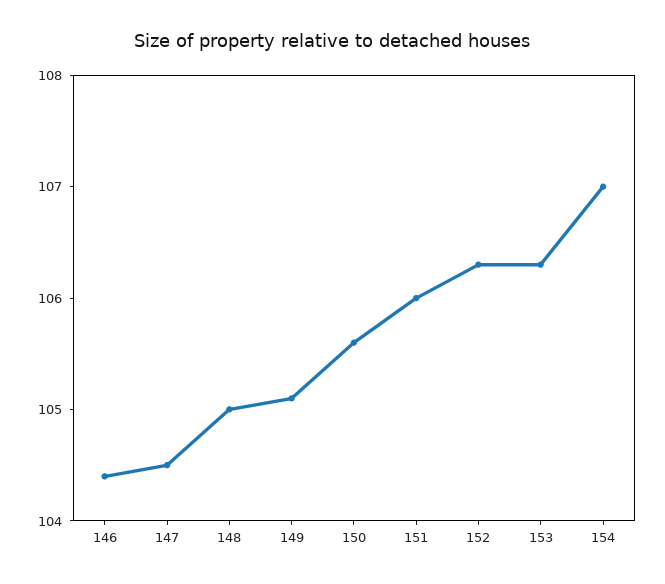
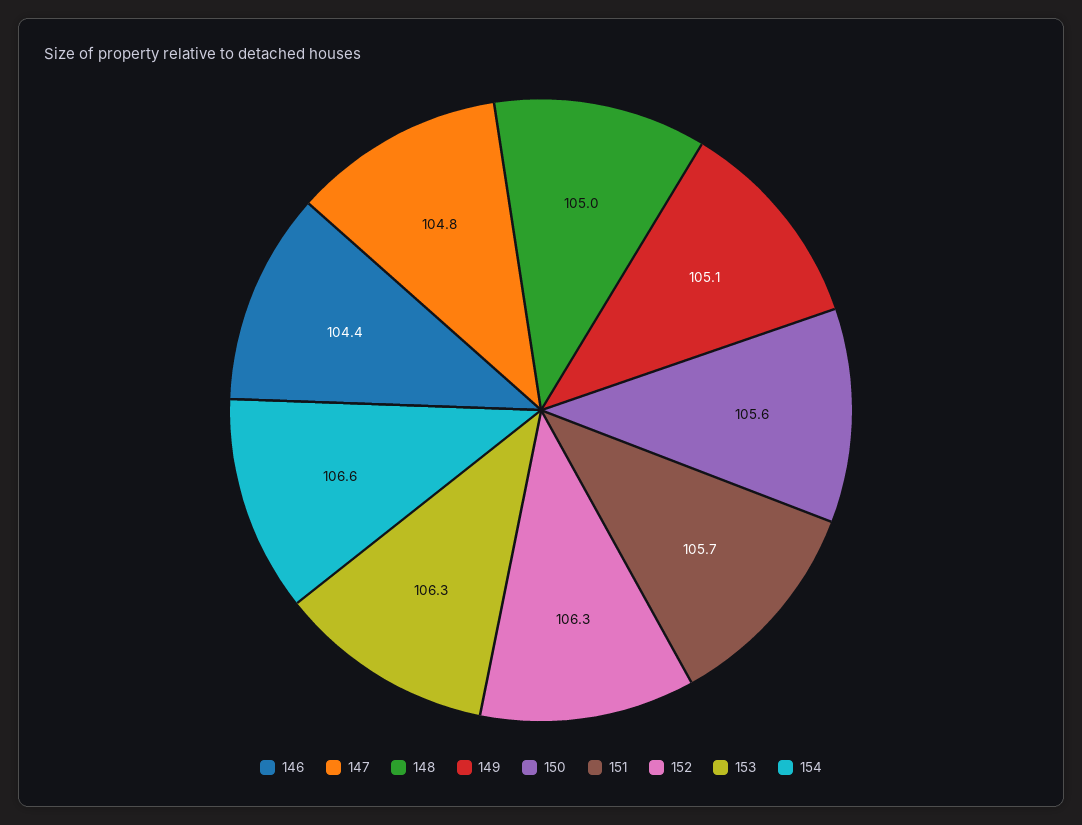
147: 104.5 -> 104.8
151: 106 -> 105.7
154: 107 -> 106.6

